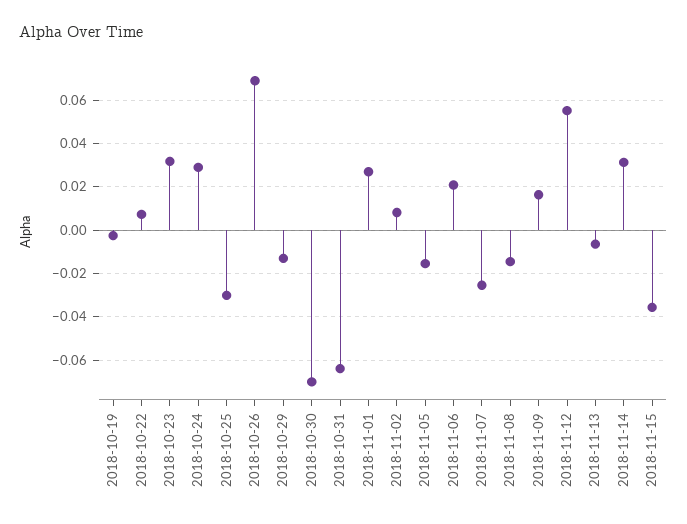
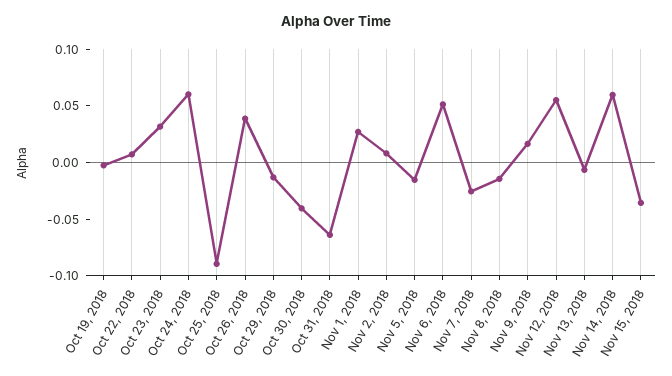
2018-10-24: 0.03 -> 0.06
2018-10-25: -0.03 -> -0.09
2018-10-26: 0.07 -> 0.04
2018-10-30: -0.07 -> -0.04
2018-11-06: 0.02 -> 0.05
2018-11-14: 0.03 -> 0.06

